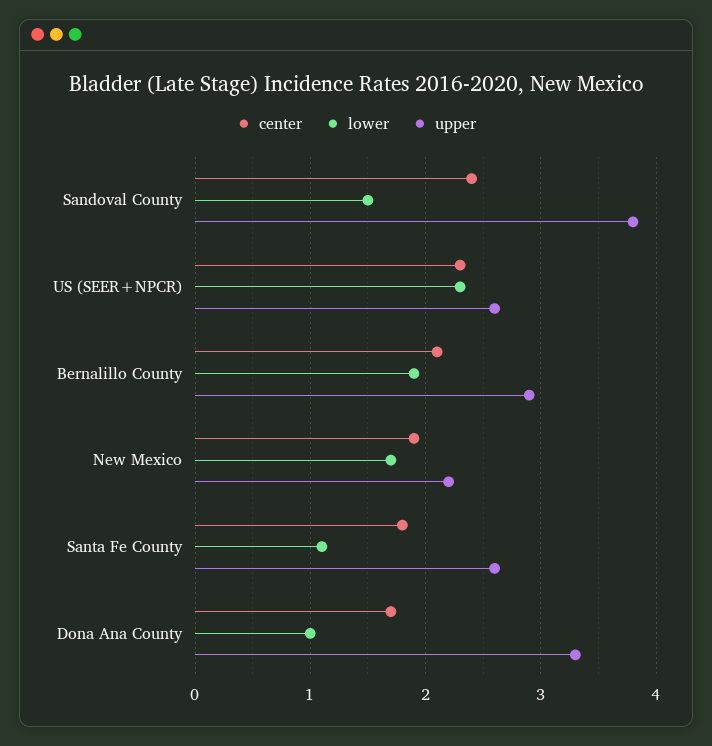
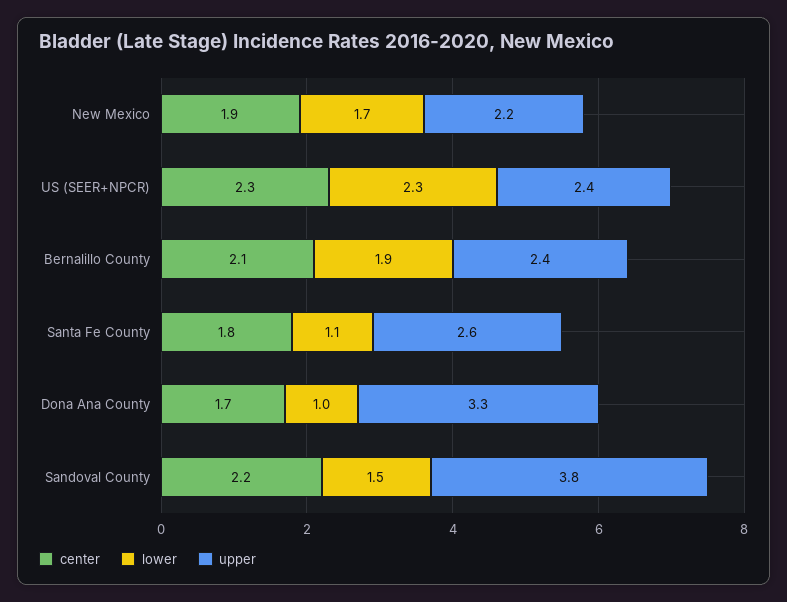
center, Sandoval County: 2.4 -> 2.2
upper, US (SEER+NPCR): 2.6 -> 2.4
upper, Bernalillo County: 2.9 -> 2.4

